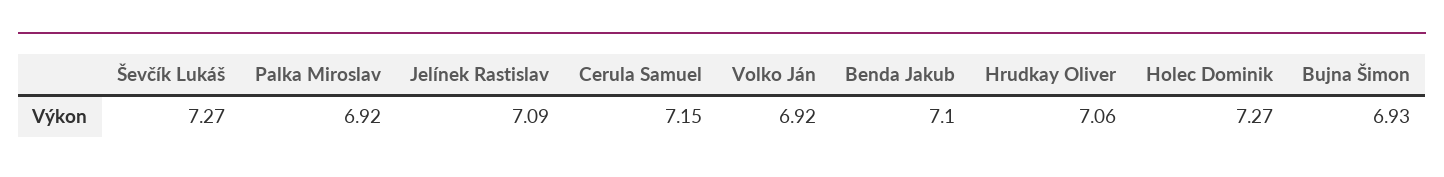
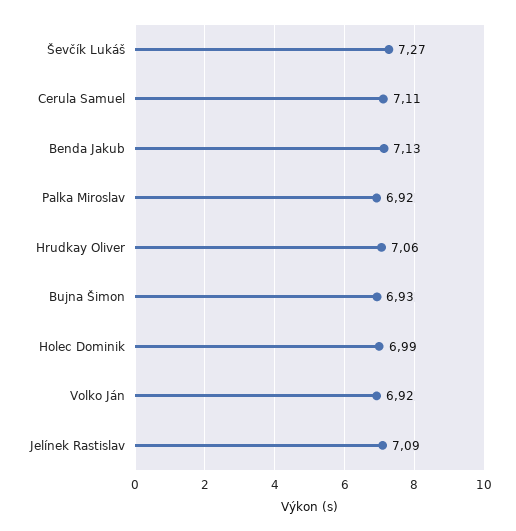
Cerula Samuel: 7.15 -> 7.11
Benda Jakub: 7.1 -> 7.13
Holec Dominik: 7.27 -> 6.99

